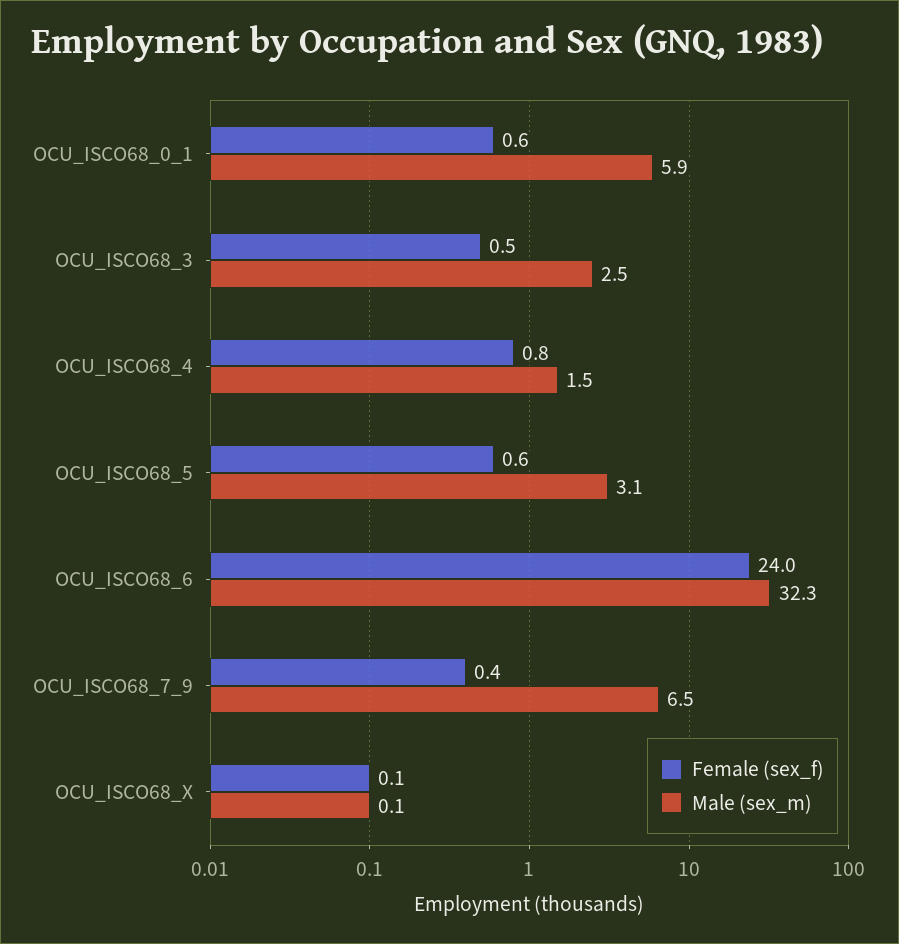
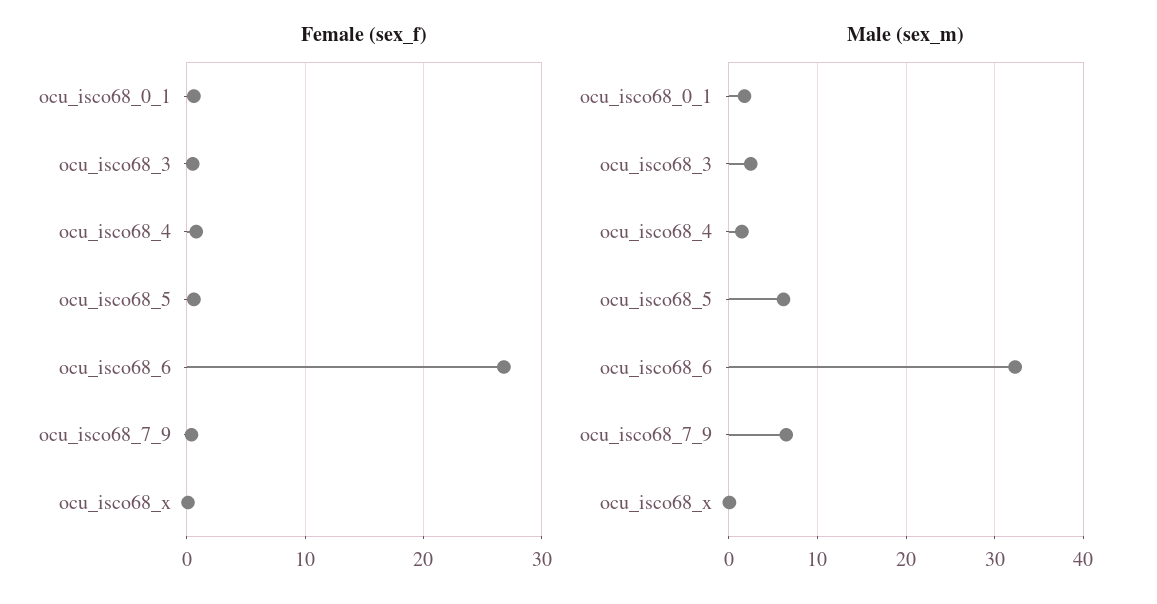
Male (sex_m), OCU_ISCO68_0_1: 5.9 -> 2
Male (sex_m), OCU_ISCO68_5: 3.1 -> 6
Female (sex_f), OCU_ISCO68_6: 24 -> 27

